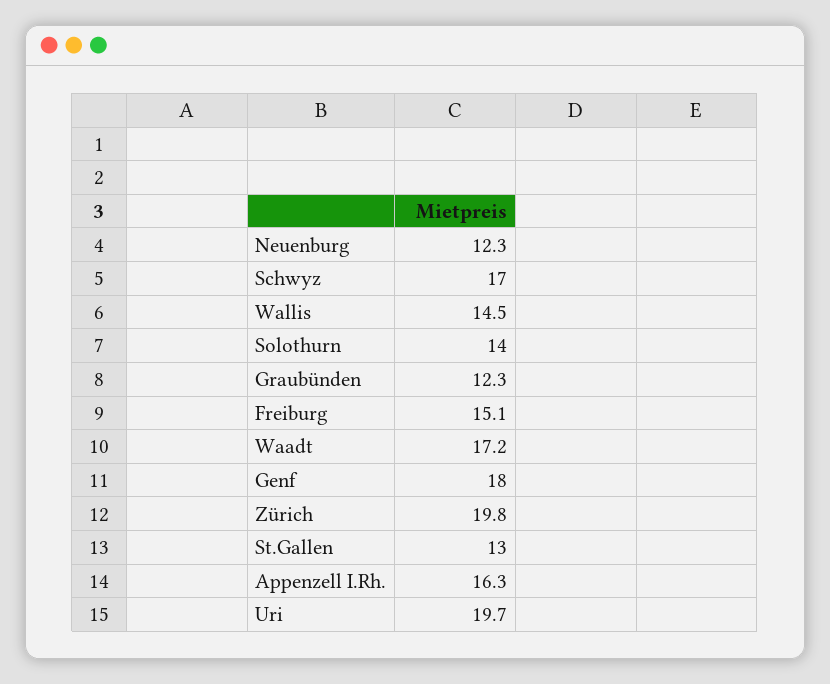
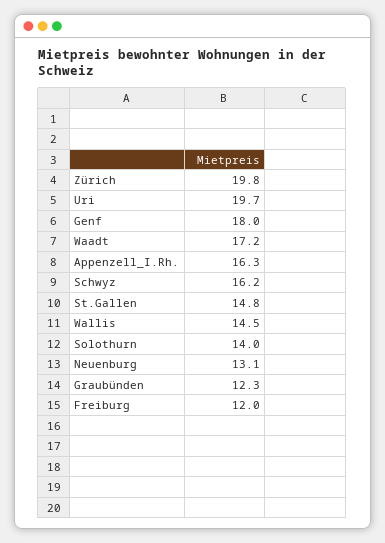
Neuenburg: 12.3 -> 13.1
Schwyz: 17 -> 16.2
Freiburg: 15.1 -> 12
St.Gallen: 13 -> 14.8

